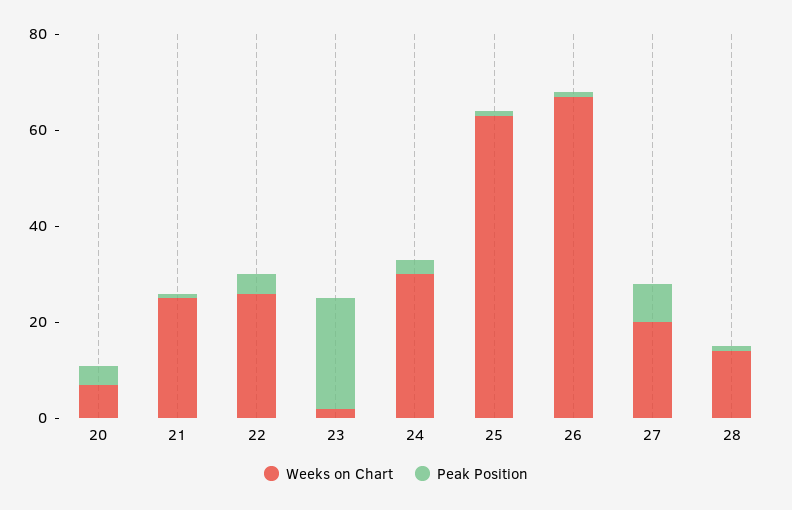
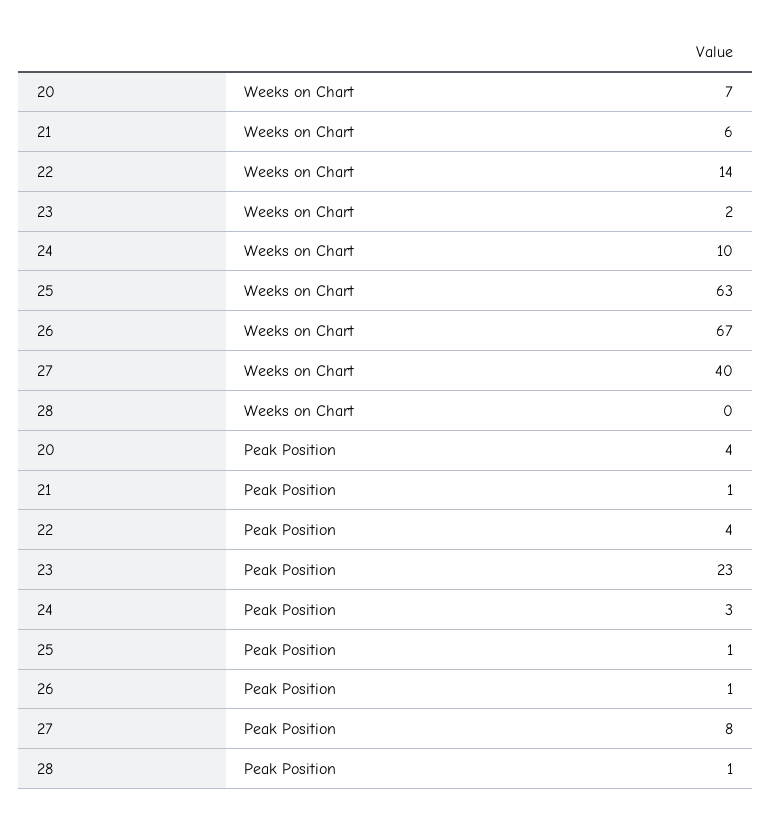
Weeks on Chart, 21: 25 -> 6
Weeks on Chart, 22: 25 -> 14
Weeks on Chart, 24: 30 -> 10
Weeks on Chart, 27: 20 -> 40
Weeks on Chart, 28: 15 -> 0

